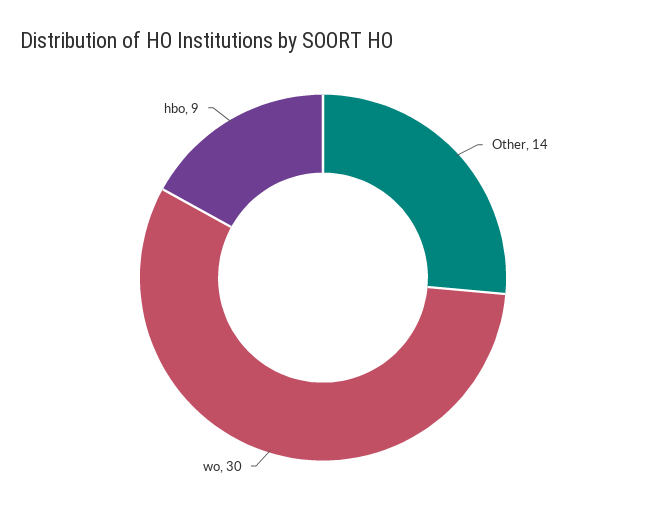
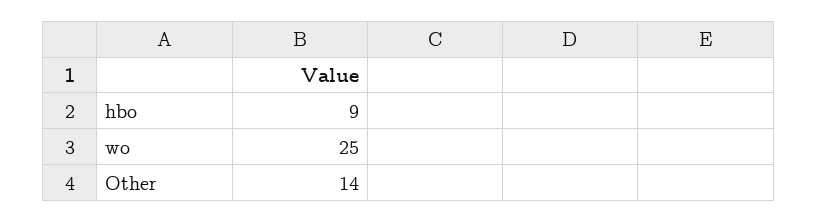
wo: 30 -> 25

